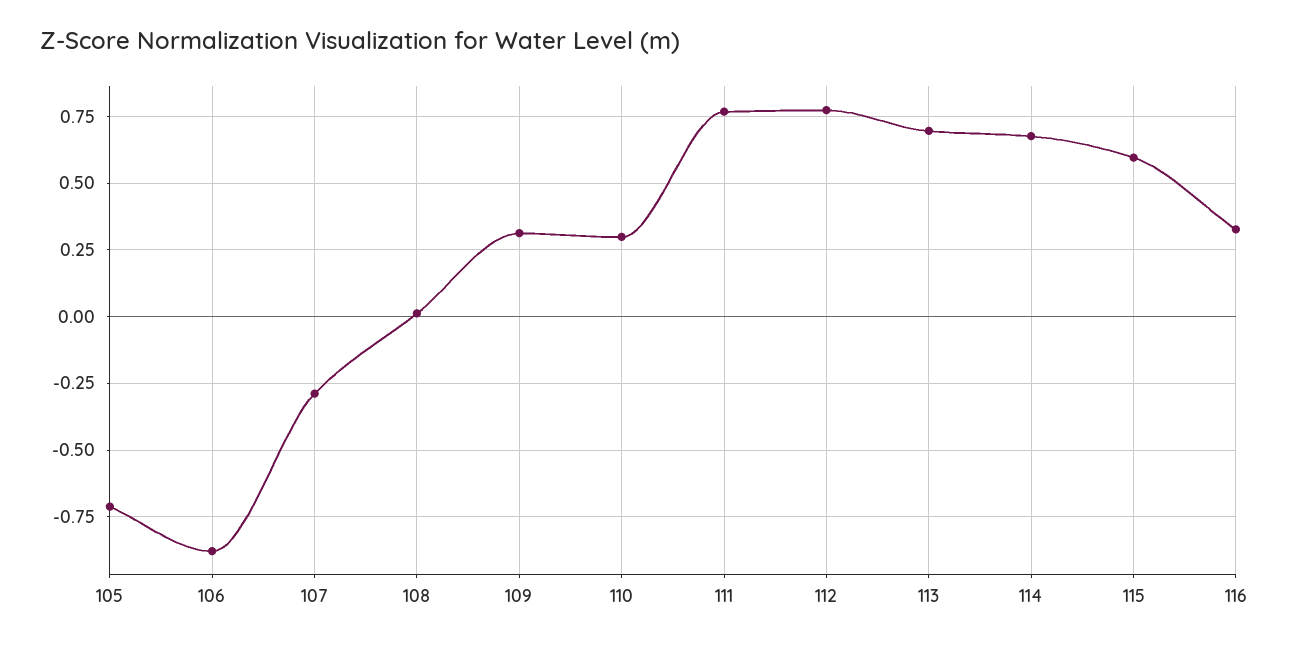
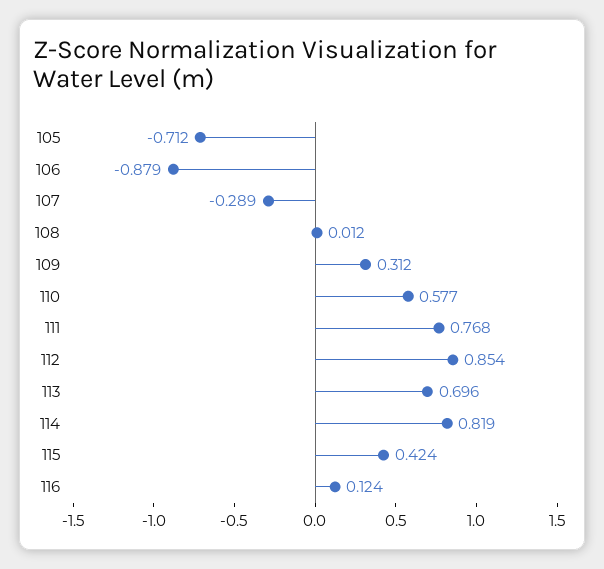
110: 0.3 -> 0.577
112: 0.775 -> 0.854
114: 0.675 -> 0.819
115: 0.6 -> 0.424
116: 0.325 -> 0.124

